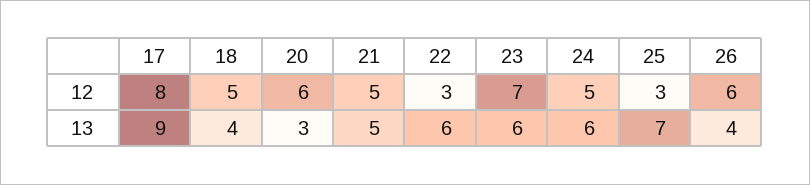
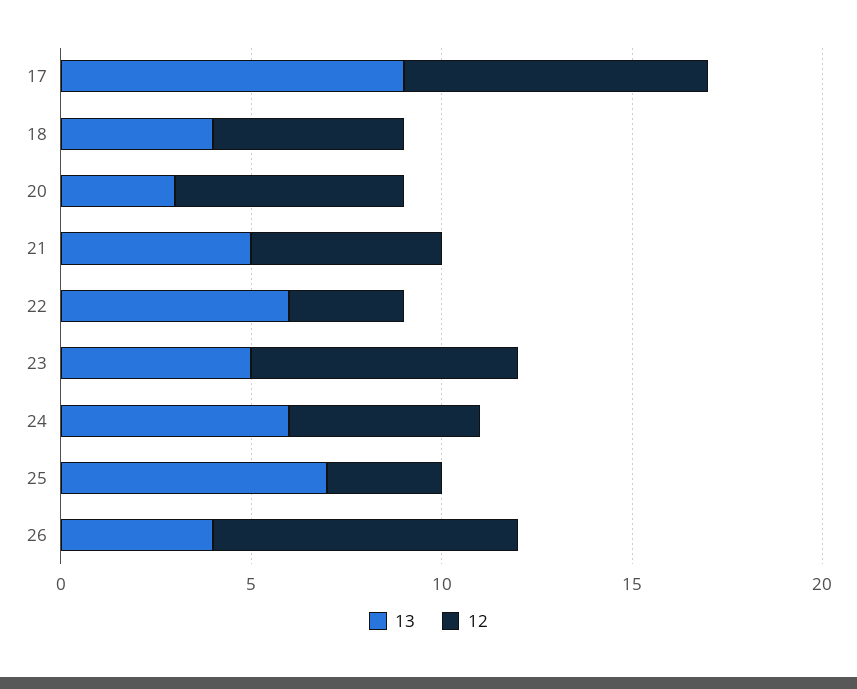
12, 26: 6 -> 8
13, 23: 6 -> 5

